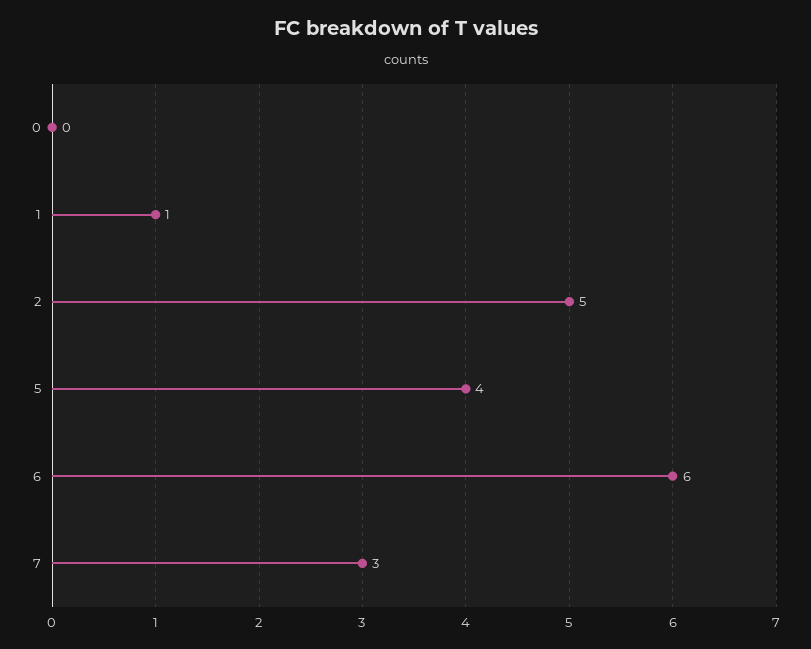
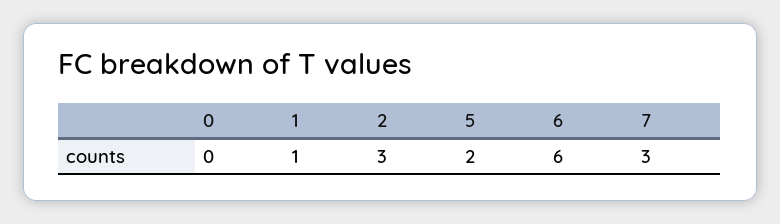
2: 5 -> 3
5: 4 -> 2

